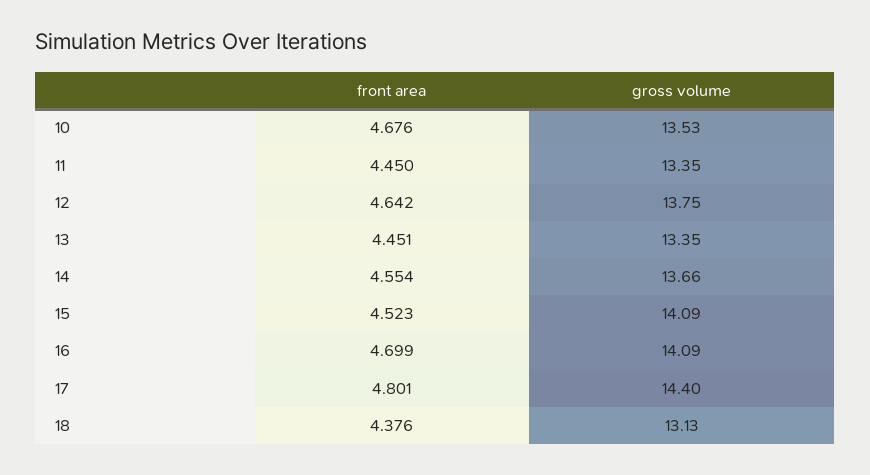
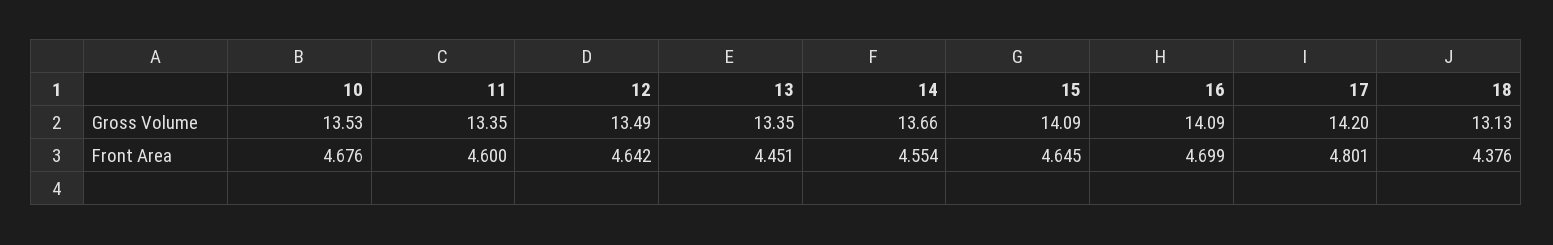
front area, 11: 4.45 -> 4.6
gross volume, 12: 13.75 -> 13.49
front area, 15: 4.523 -> 4.645
gross volume, 17: 14.4 -> 14.2

